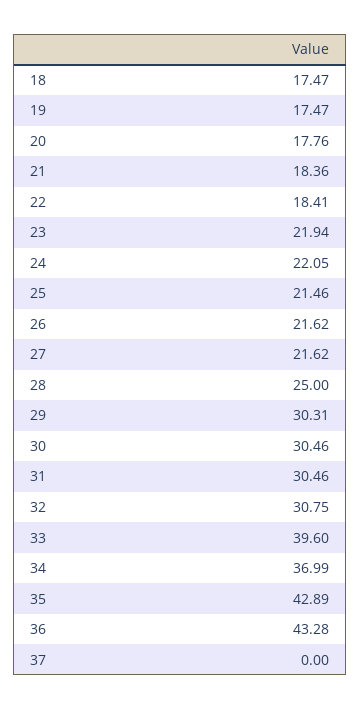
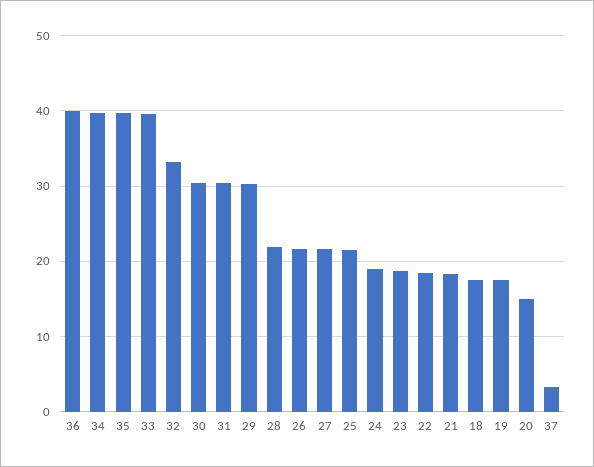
20: 17.76 -> 15
23: 21.94 -> 19
24: 22.05 -> 19
28: 25 -> 22
32: 30.75 -> 33
34: 36.99 -> 40
35: 42.89 -> 40
36: 43.28 -> 40
37: 0 -> 3

